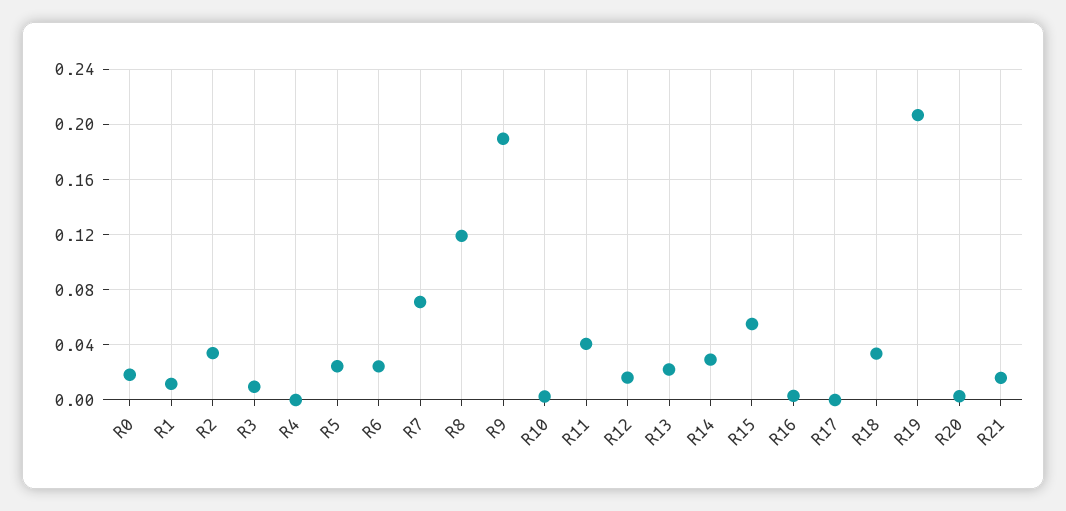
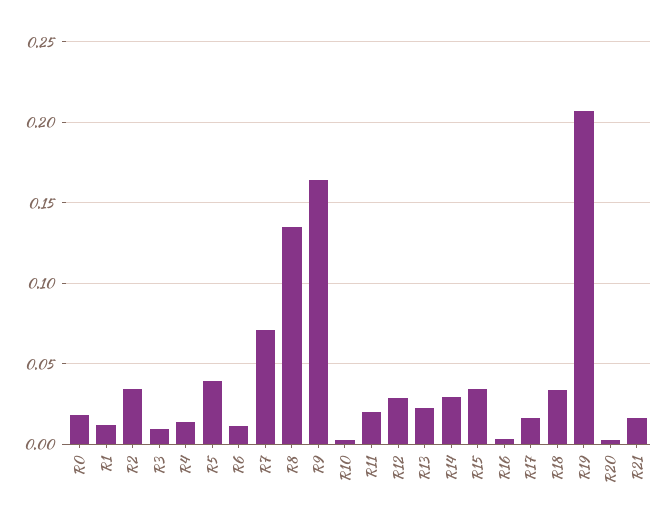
R4: 0 -> 0.015
R5: 0.025 -> 0.04
R6: 0.025 -> 0.01
R8: 0.12 -> 0.135
R9: 0.19 -> 0.165
R11: 0.04 -> 0.02
R12: 0.015 -> 0.03
R15: 0.055 -> 0.035
R17: 0 -> 0.015

